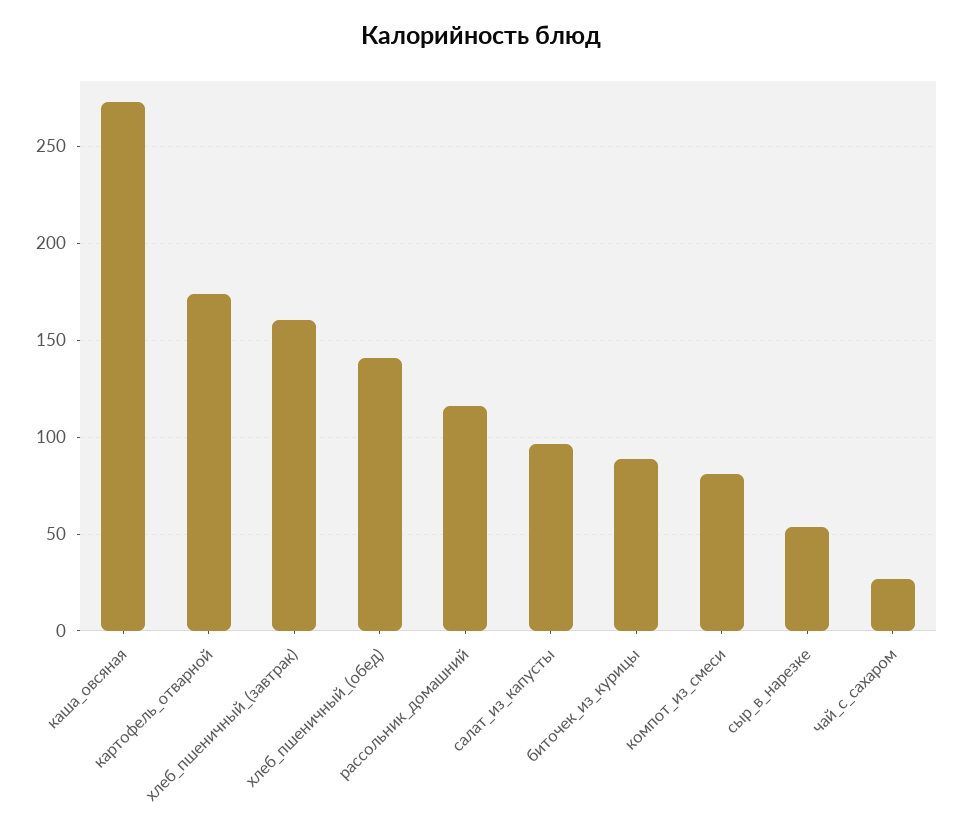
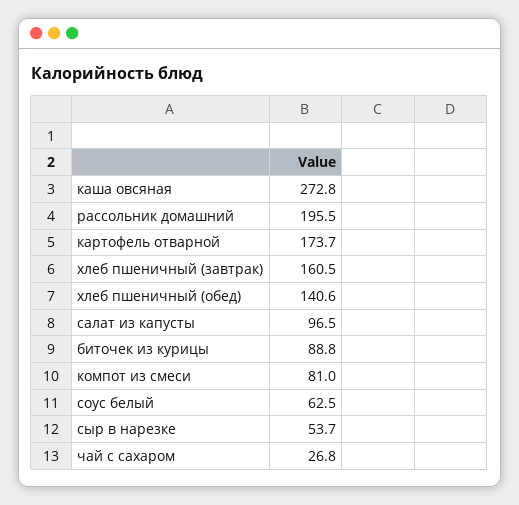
рассольник_домашний: 115 -> 195.5
соус белый: none -> 62.5

